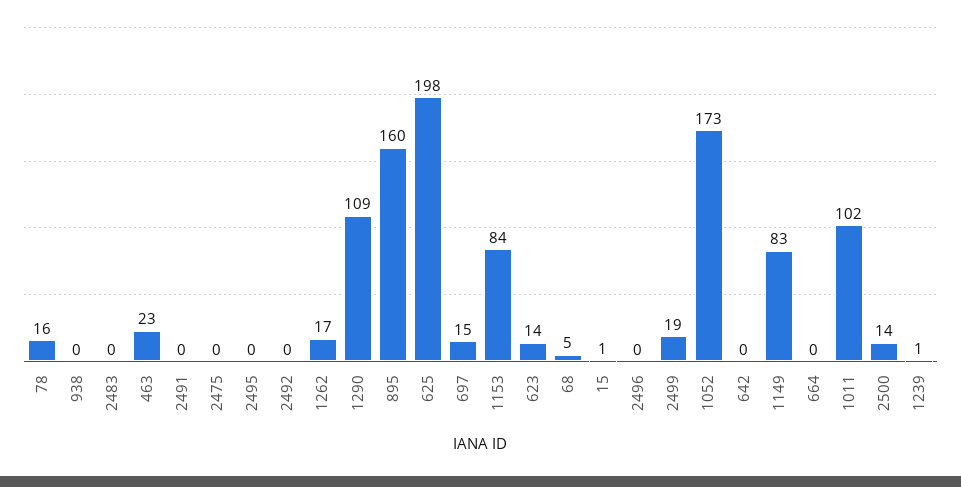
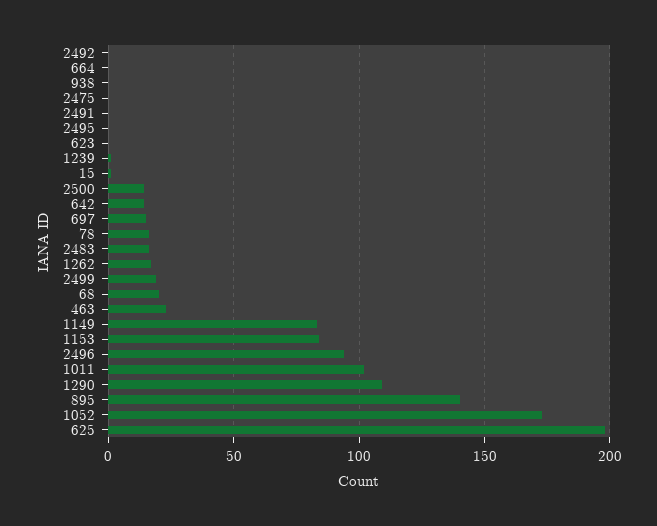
2483: 0 -> 15
895: 160 -> 140
623: 14 -> 0
68: 5 -> 20
2496: 0 -> 95
642: 0 -> 15

